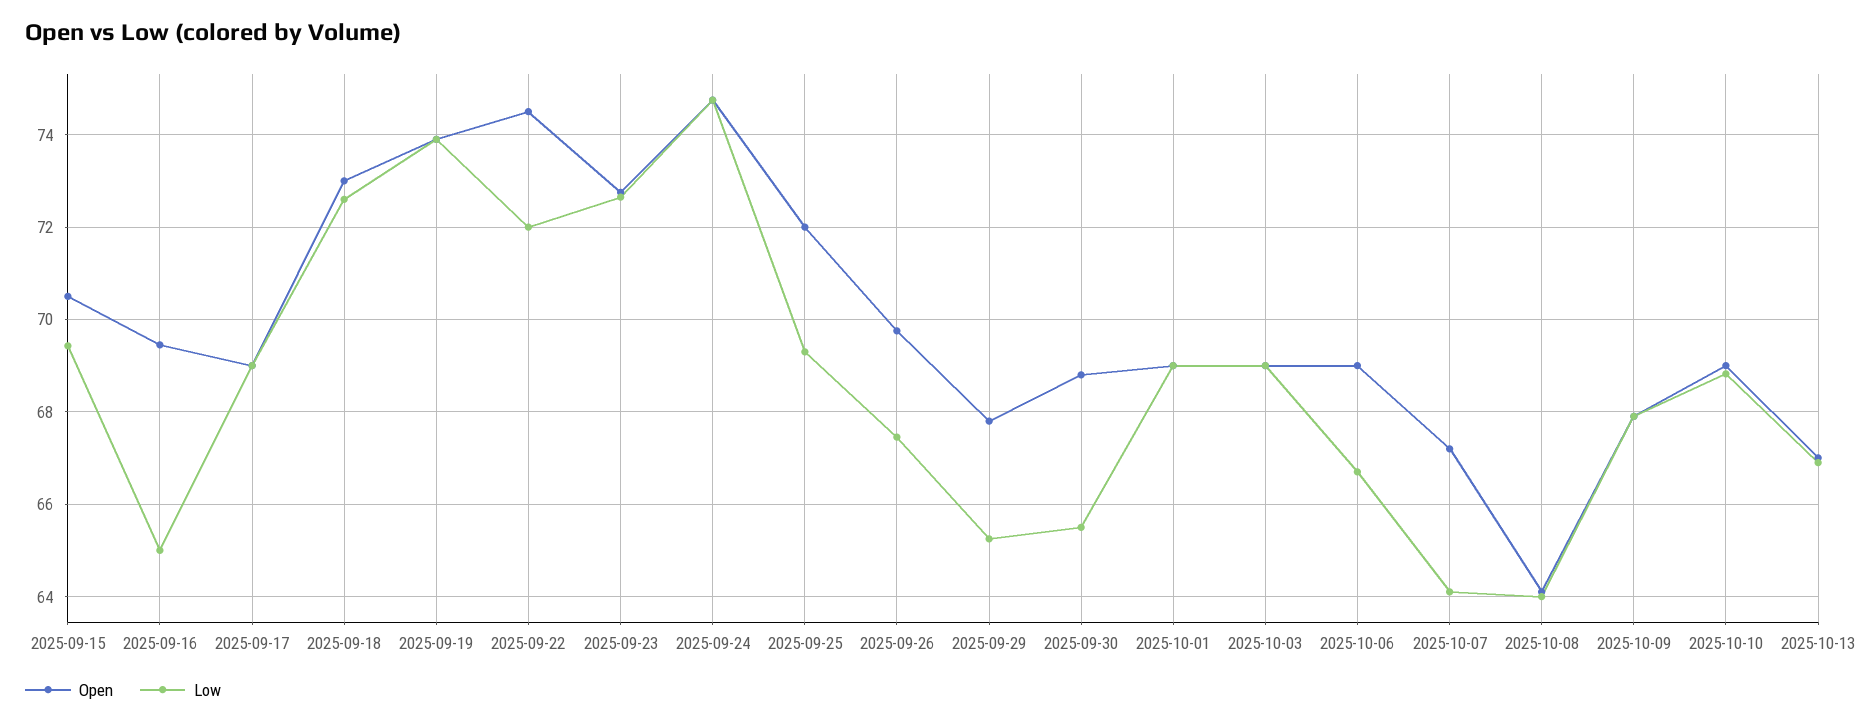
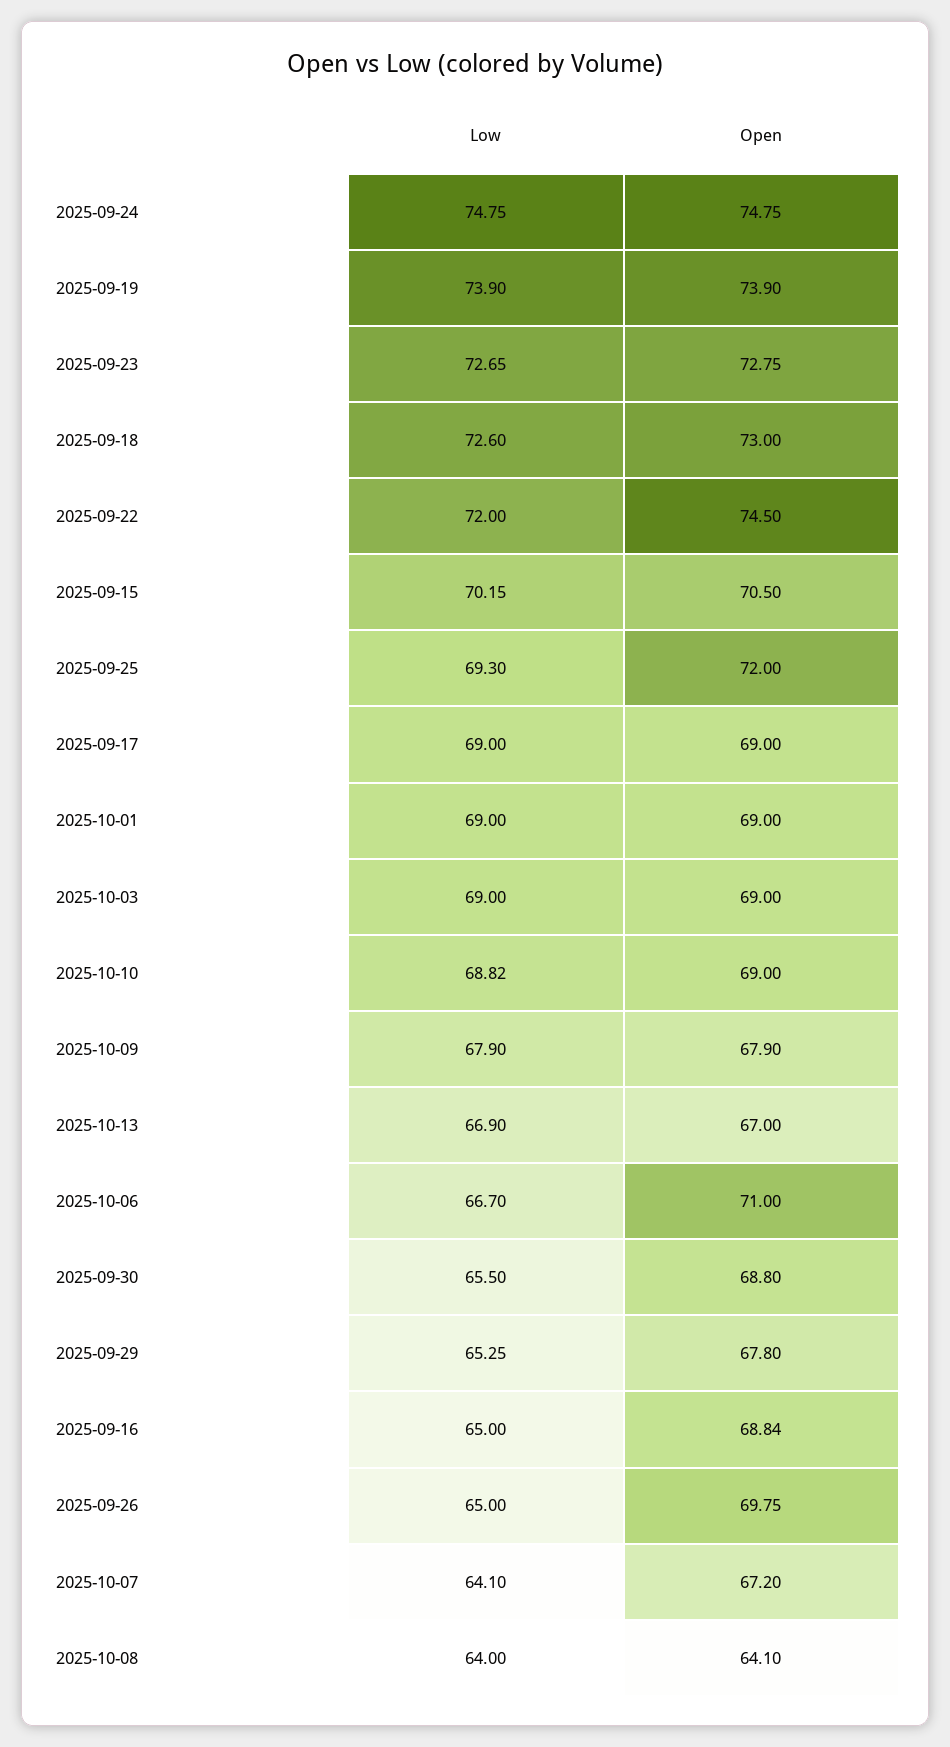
Low, 2025-09-15: 69.4 -> 70.15
Open, 2025-09-16: 69.4 -> 68.84
Low, 2025-09-26: 67.4 -> 65
Open, 2025-10-06: 69 -> 71

